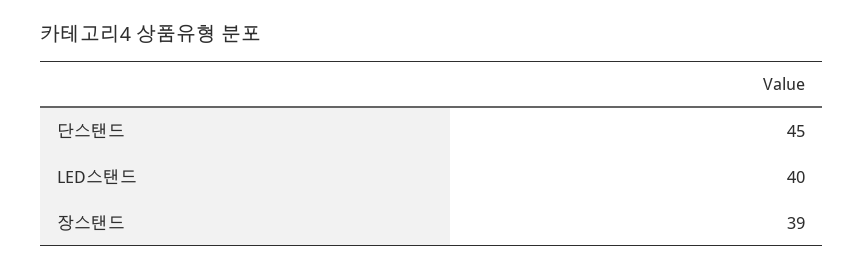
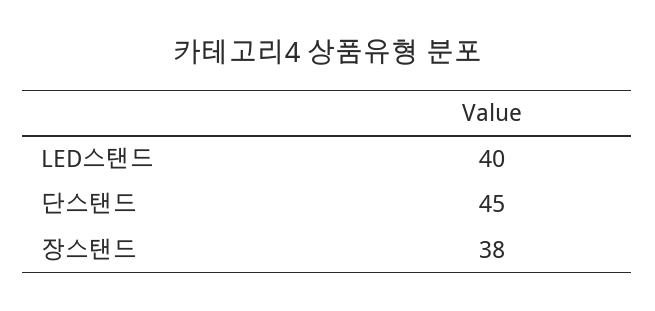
장스탠드: 39 -> 38

